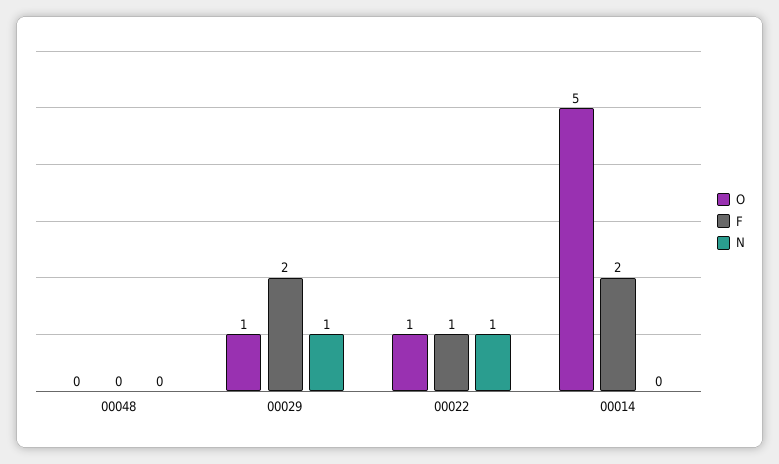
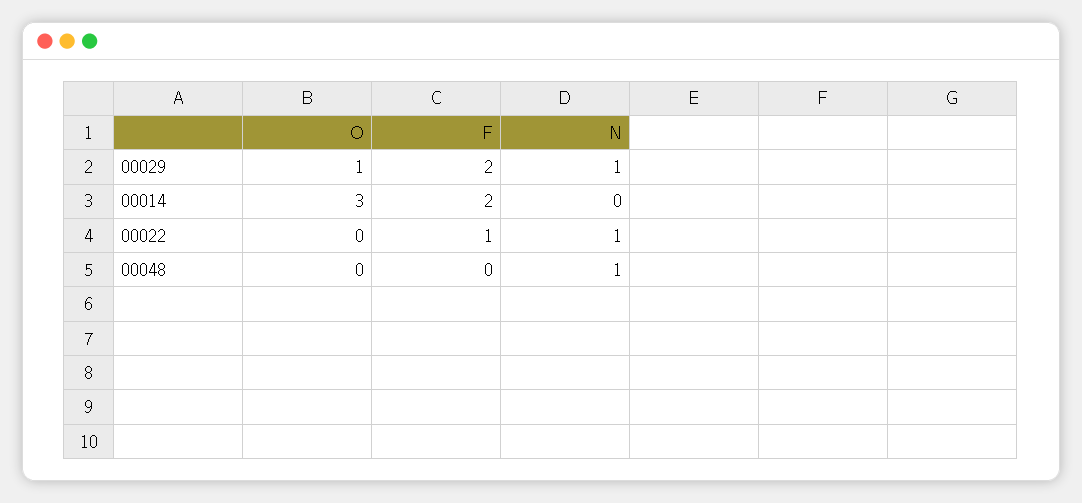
N, 00048: 0 -> 1
O, 00022: 1 -> 0
O, 00014: 5 -> 3

